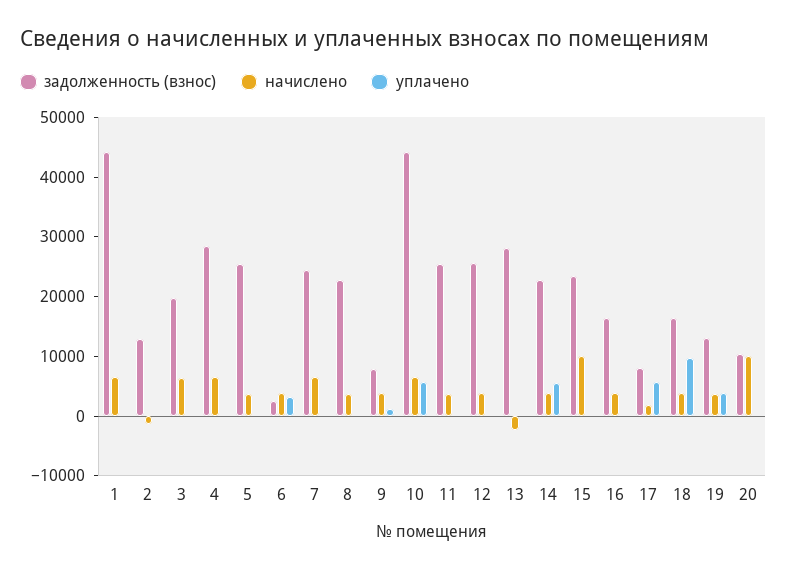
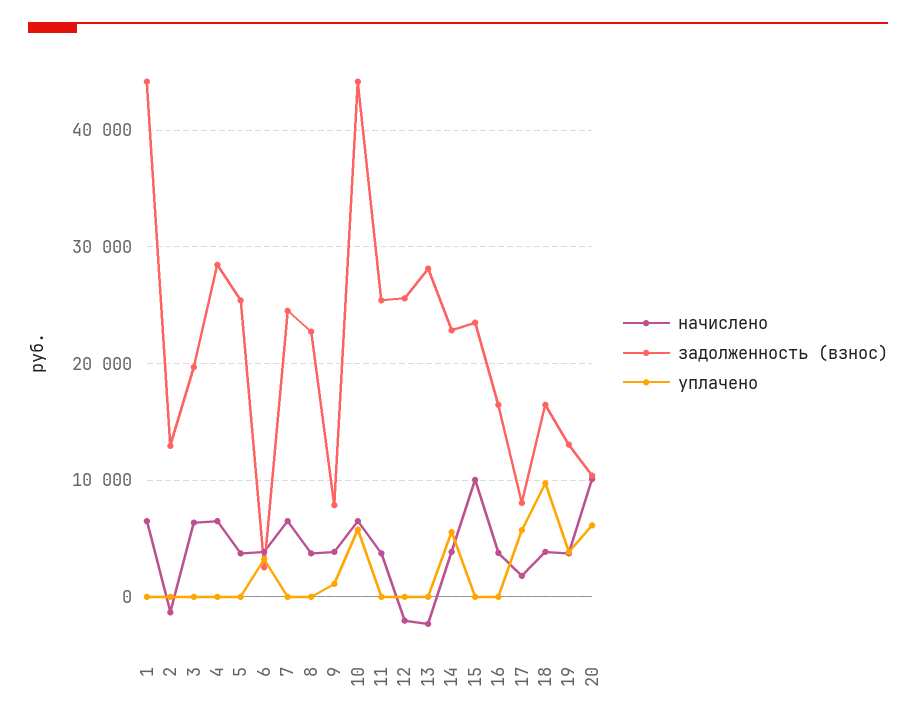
начислено, 12: 4000 -> -2000
уплачено, 20: 0 -> 6000

